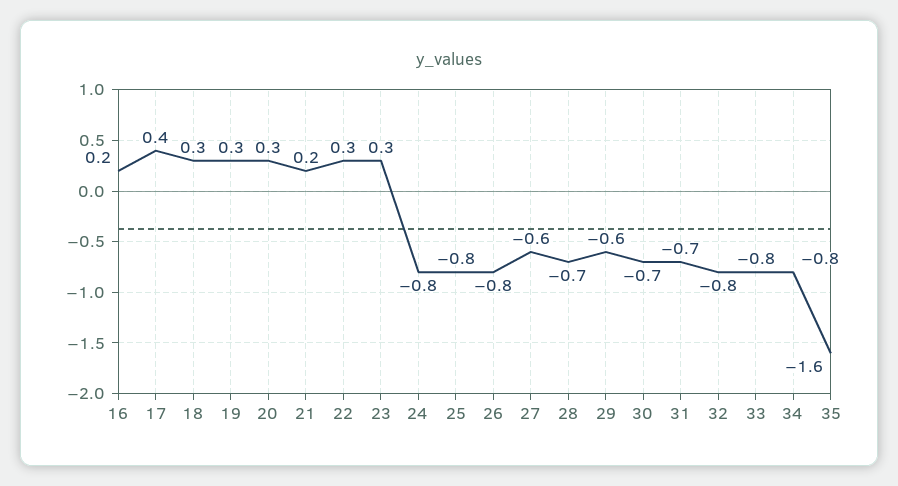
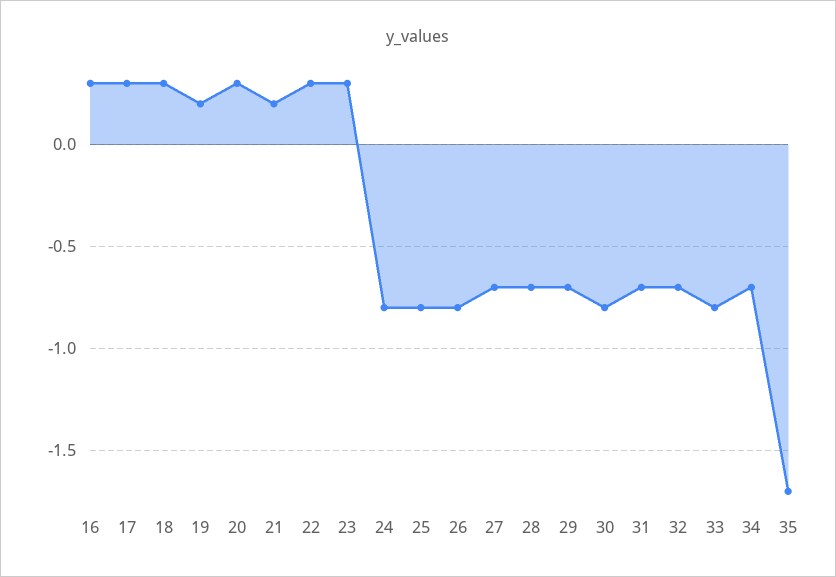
16: 0.2 -> 0.3
17: 0.4 -> 0.3
19: 0.3 -> 0.2
27: -0.6 -> -0.7
29: -0.6 -> -0.7
30: -0.7 -> -0.8
32: -0.8 -> -0.7
34: -0.8 -> -0.7
35: -1.6 -> -1.7

